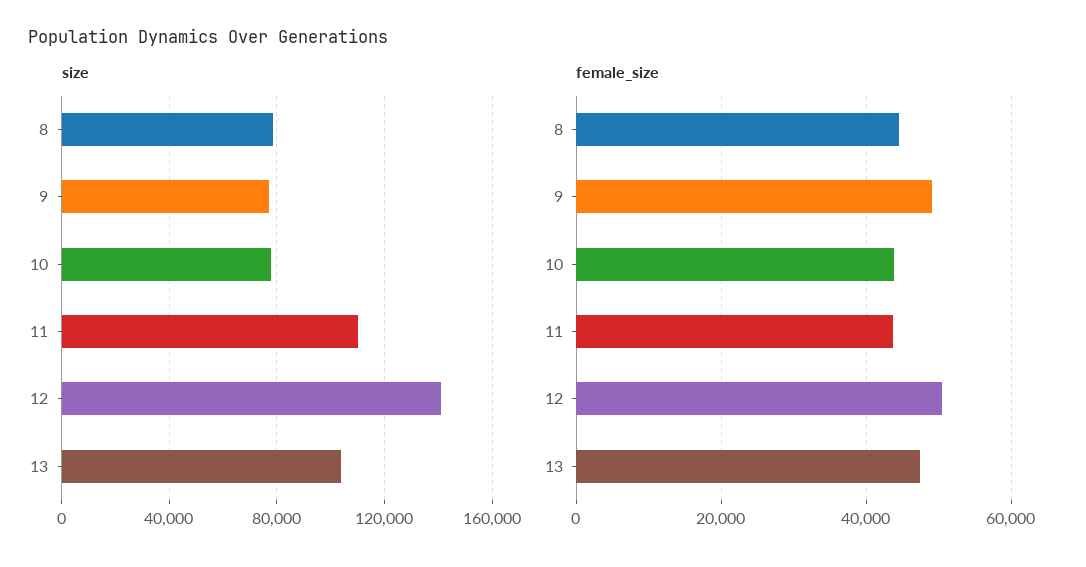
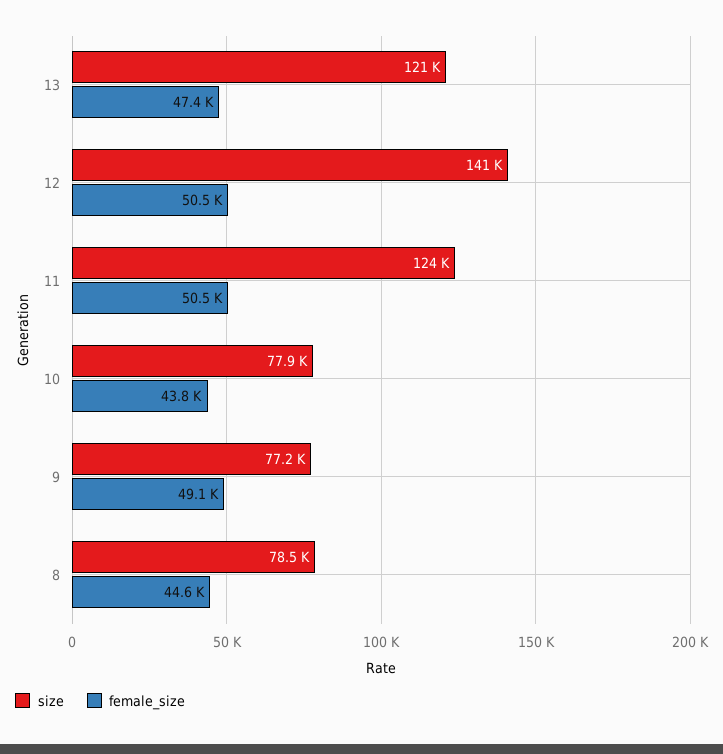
size, 11: 110000 -> 124000
size, 13: 105000 -> 121000
female_size, 11: 44000 -> 50500

